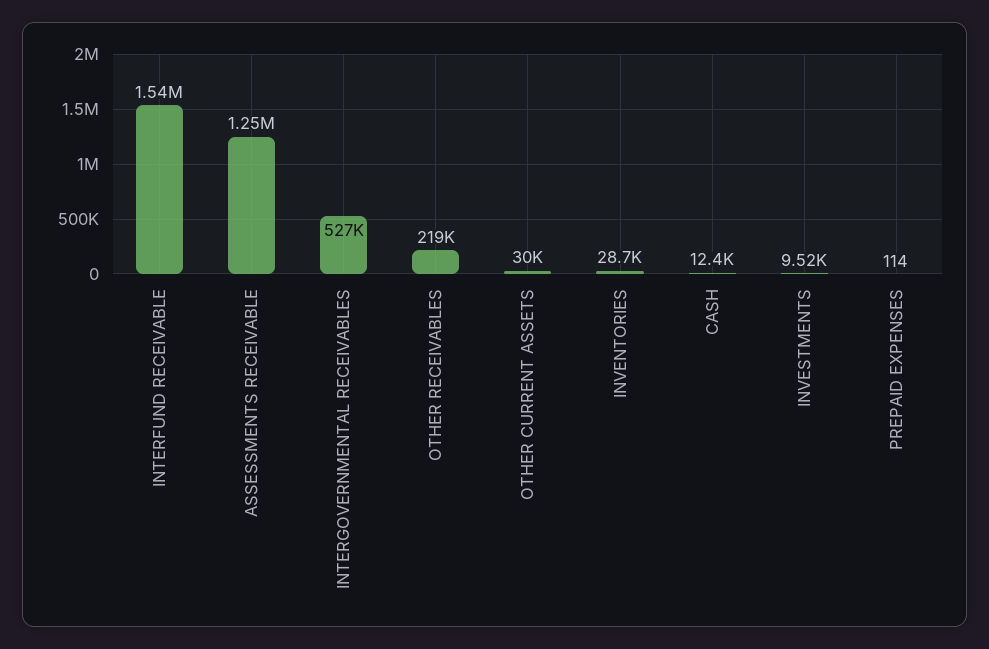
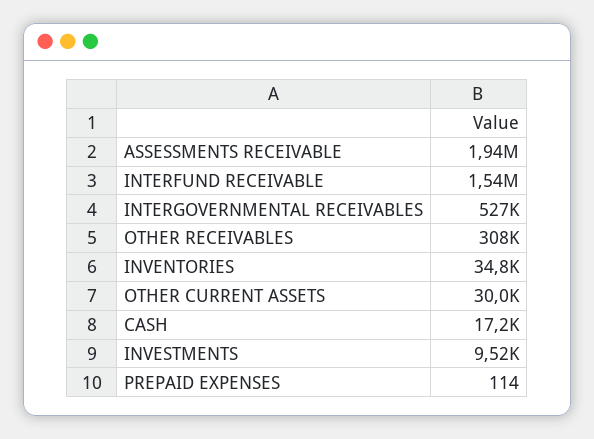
ASSESSMENTS RECEIVABLE: 1250000 -> 1940000
OTHER RECEIVABLES: 219000 -> 308000
INVENTORIES: 28700 -> 34800
CASH: 12400 -> 17200

